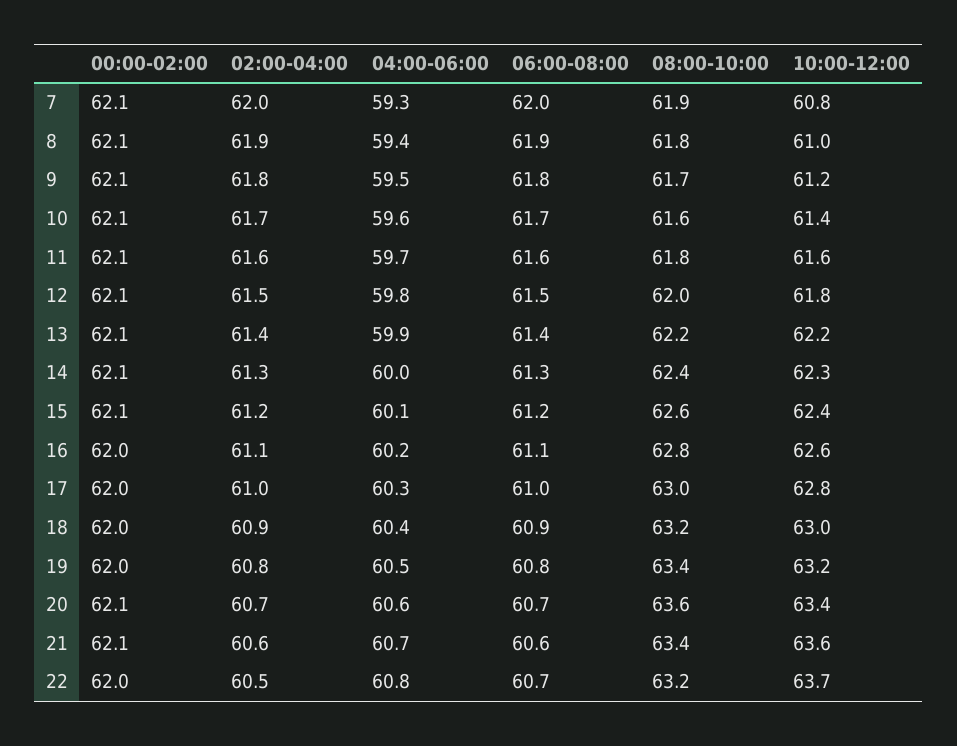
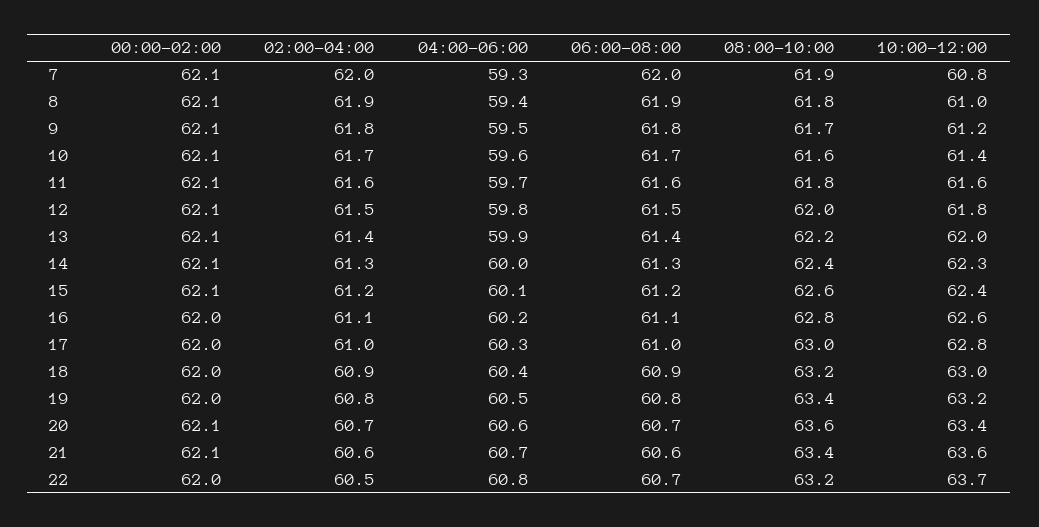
10:00-12:00, 13: 62.2 -> 62

